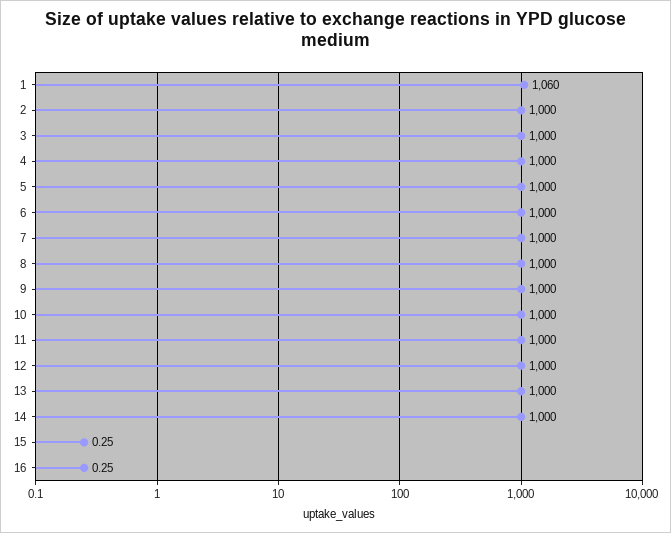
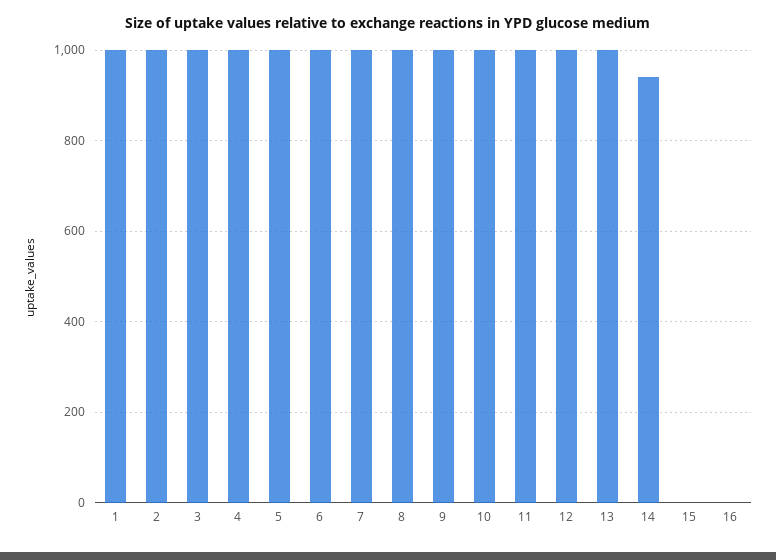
1: 1060 -> 1000
14: 1000 -> 940

